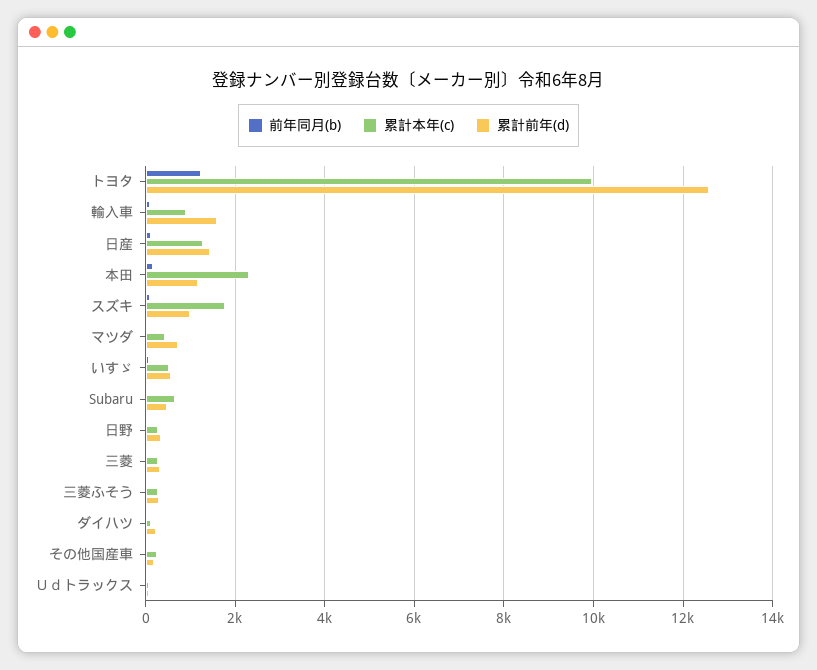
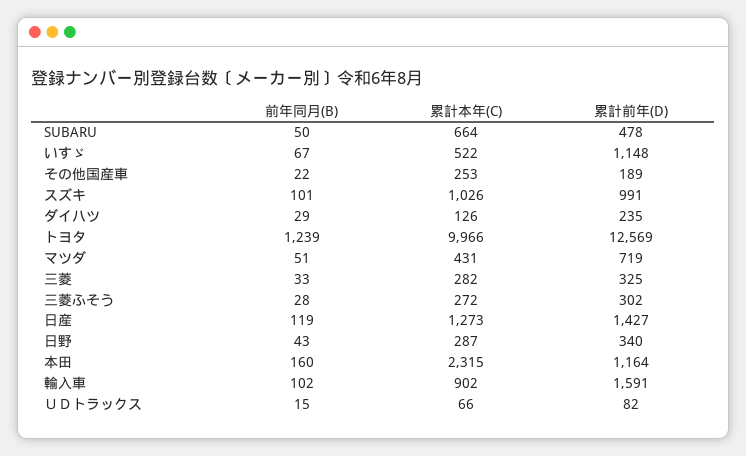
累計本年(c), スズキ: 1800 -> 1026
累計前年(d), いすゞ: 600 -> 1148

